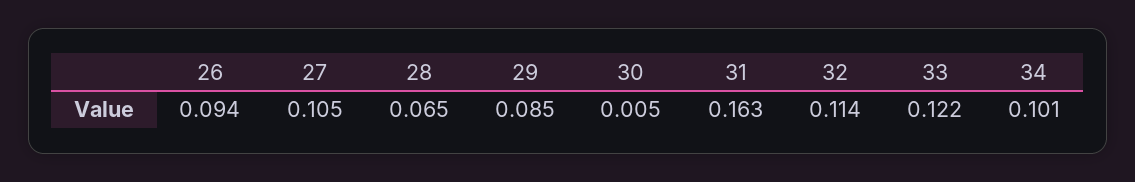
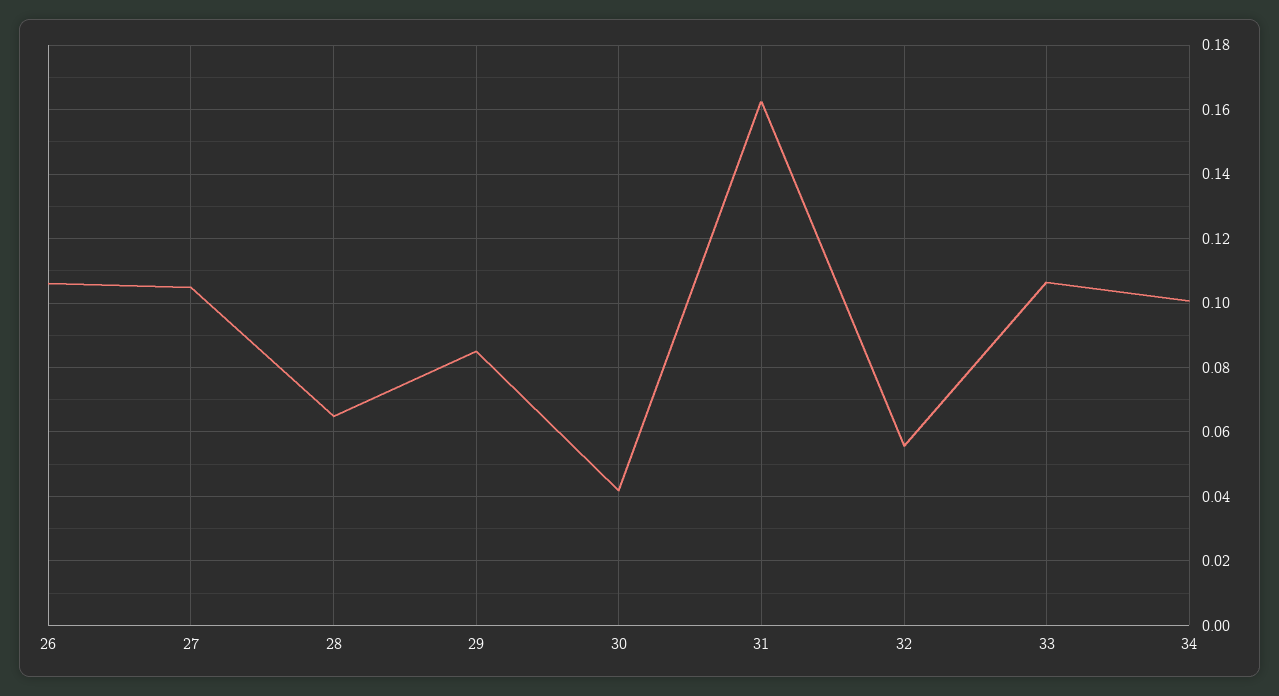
26: 0.094 -> 0.106
30: 0.005 -> 0.042
32: 0.114 -> 0.056
33: 0.122 -> 0.106

